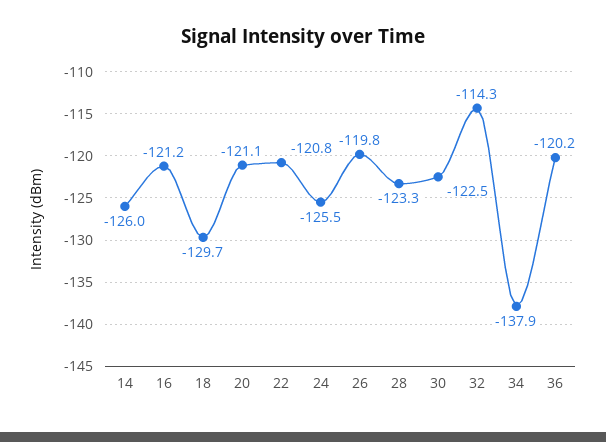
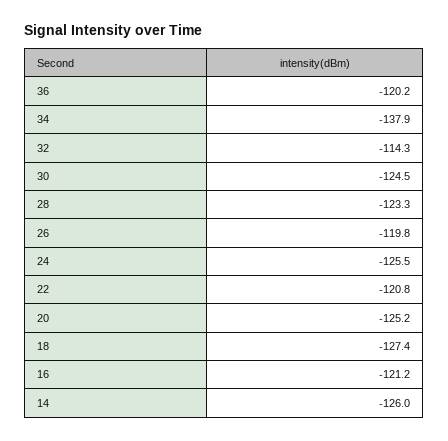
18: -129.7 -> -127.4
20: -121.1 -> -125.2
30: -122.5 -> -124.5

